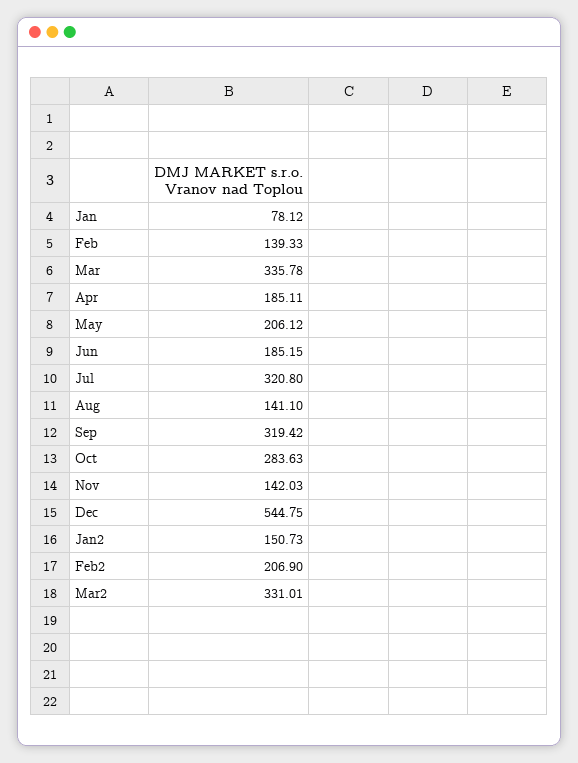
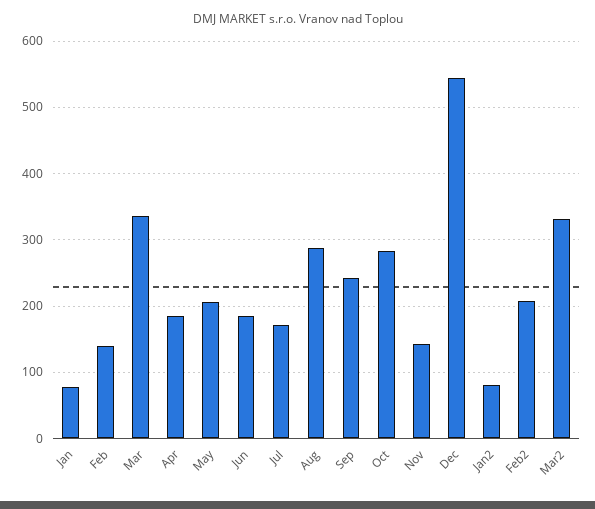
Jul: 320.8 -> 170
Aug: 141.1 -> 290
Sep: 319.42 -> 240
Jan2: 150.73 -> 80

